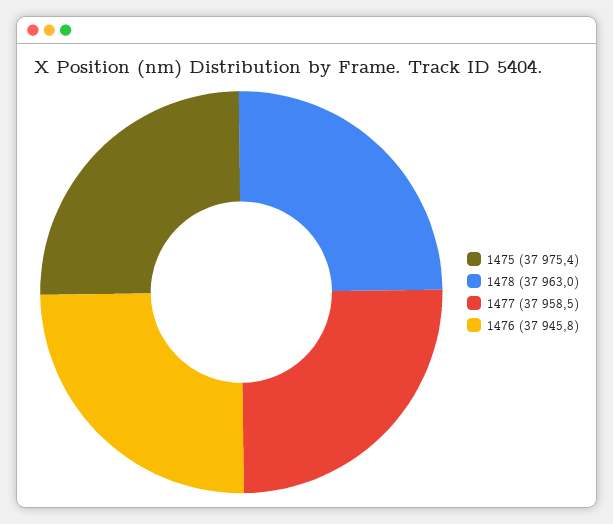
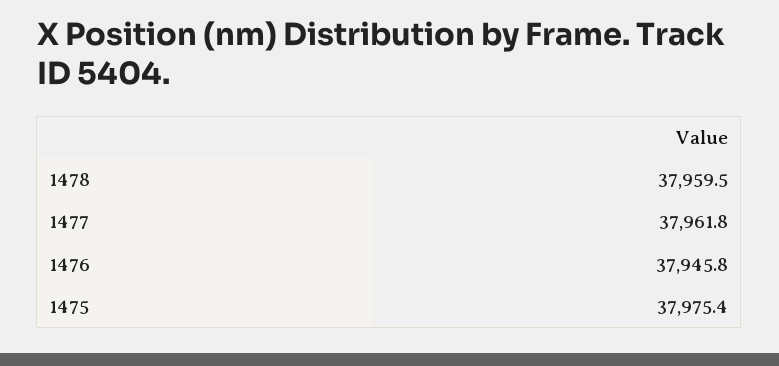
1478: 37963 -> 37959.5
1477: 37958.5 -> 37961.8

